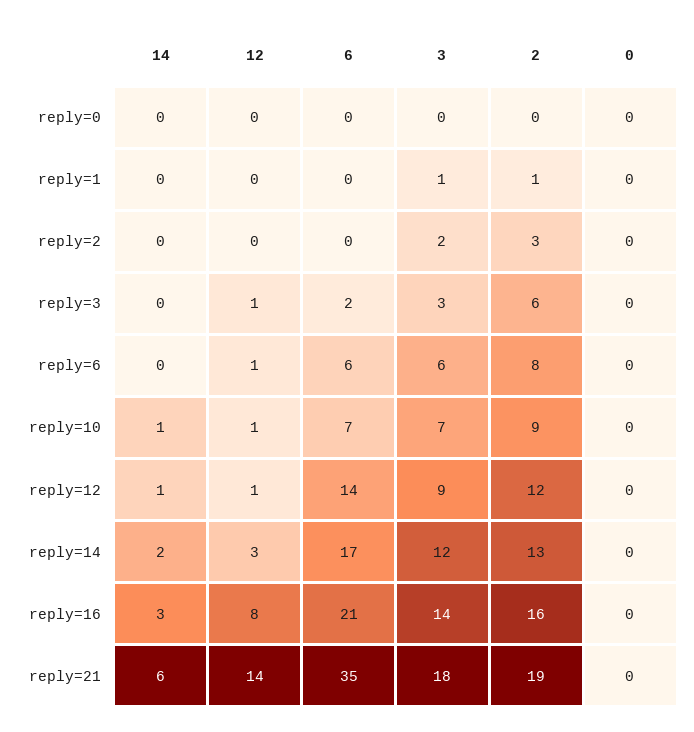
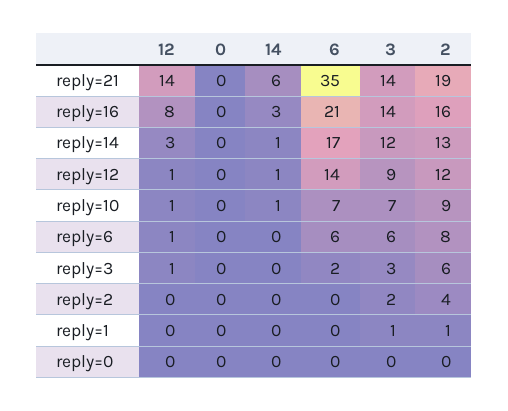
2, reply=2: 3 -> 4
14, reply=14: 2 -> 1
3, reply=21: 18 -> 14

